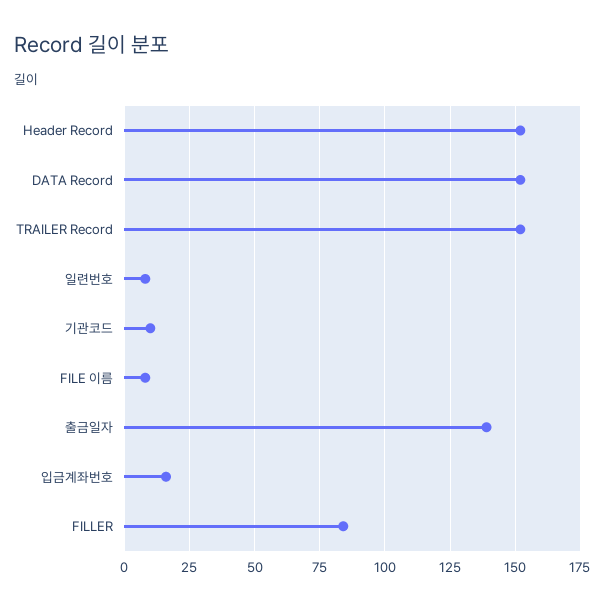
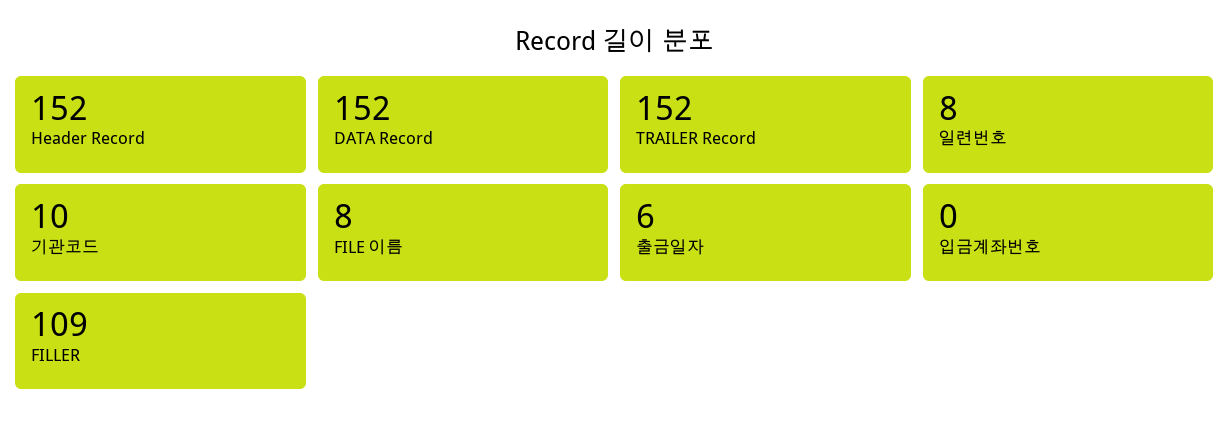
출금일자: 140 -> 6
입금계좌번호: 15 -> 0
FILLER: 85 -> 109

